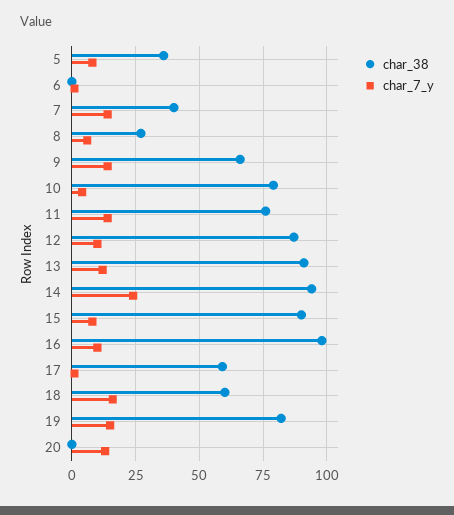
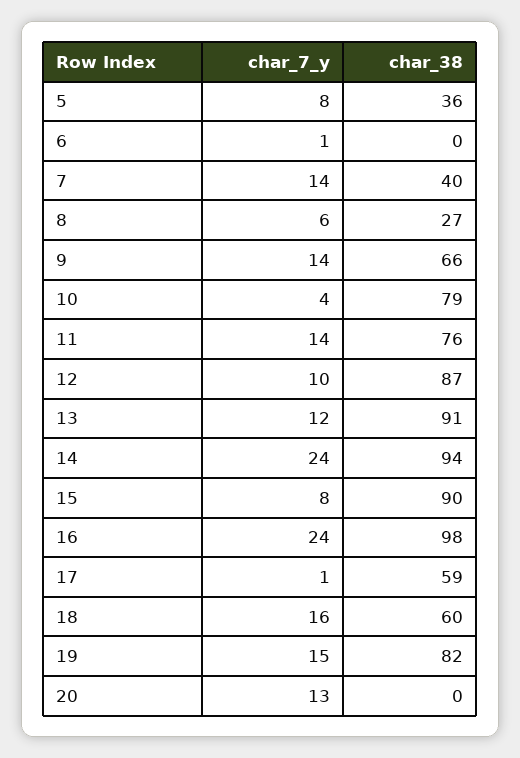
char_7_y, 16: 10 -> 24

